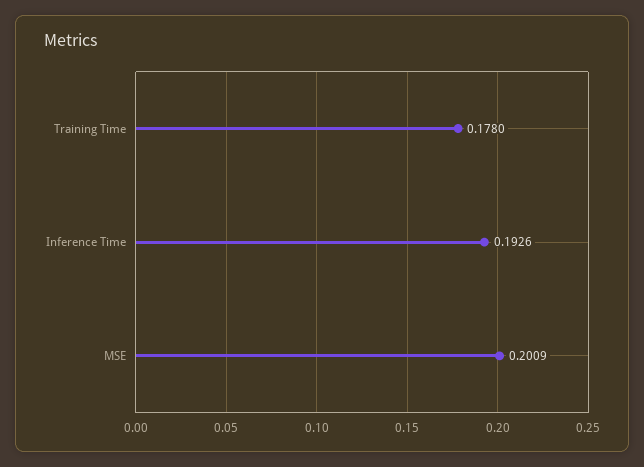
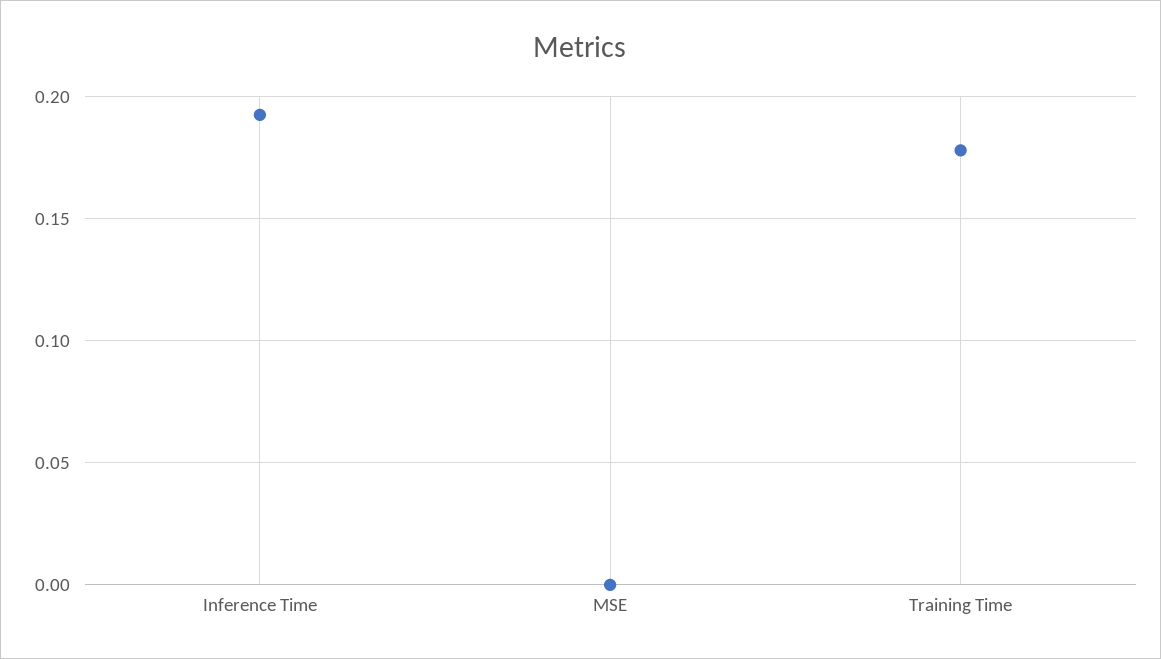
MSE: 0.2009 -> 0

